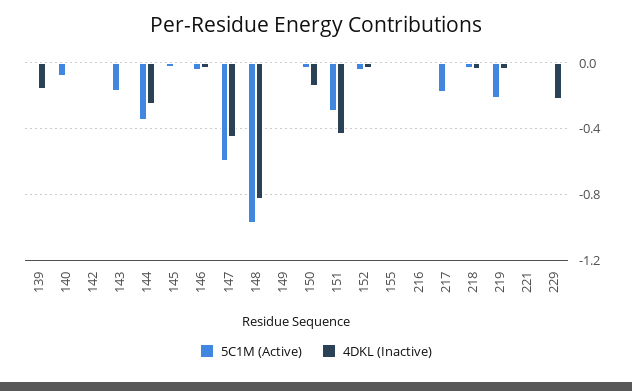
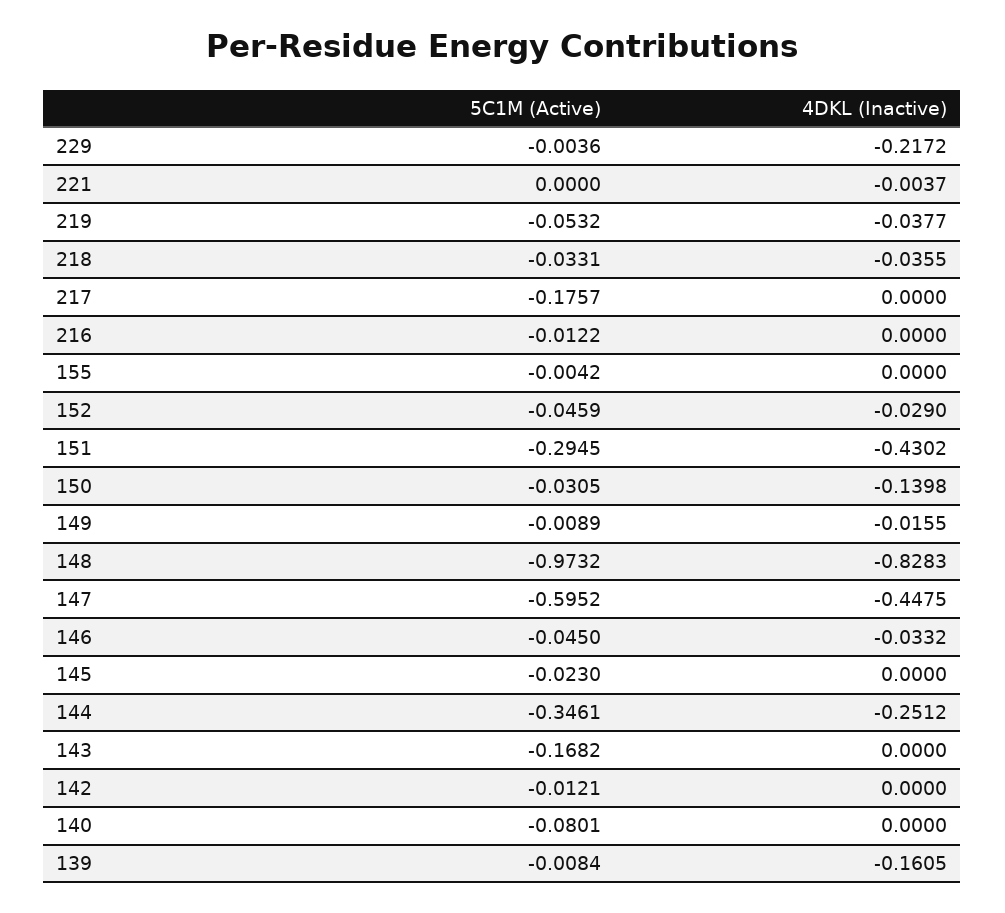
5C1M (Active), 219: -0.2 -> -0.0532

